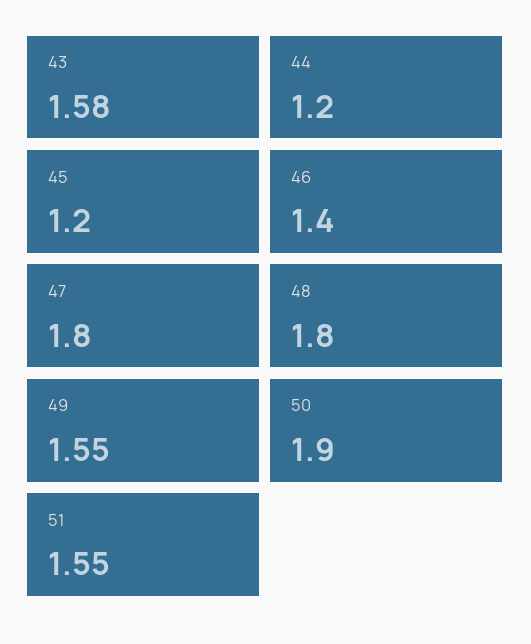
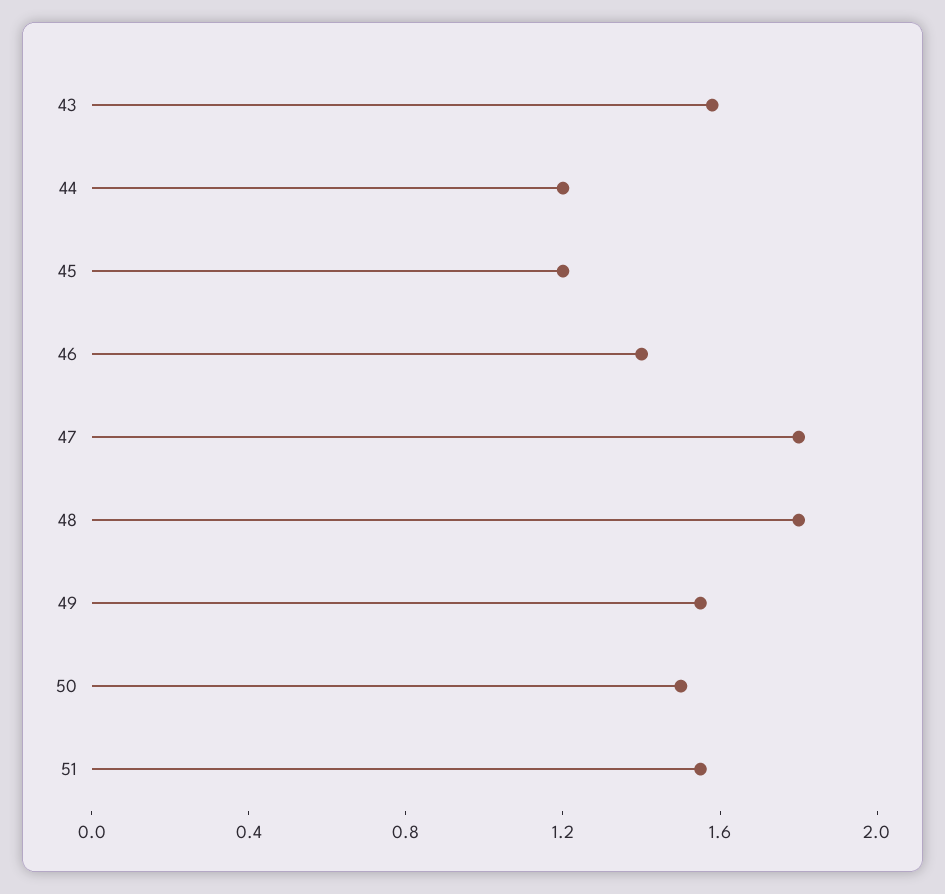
50: 1.9 -> 1.5

